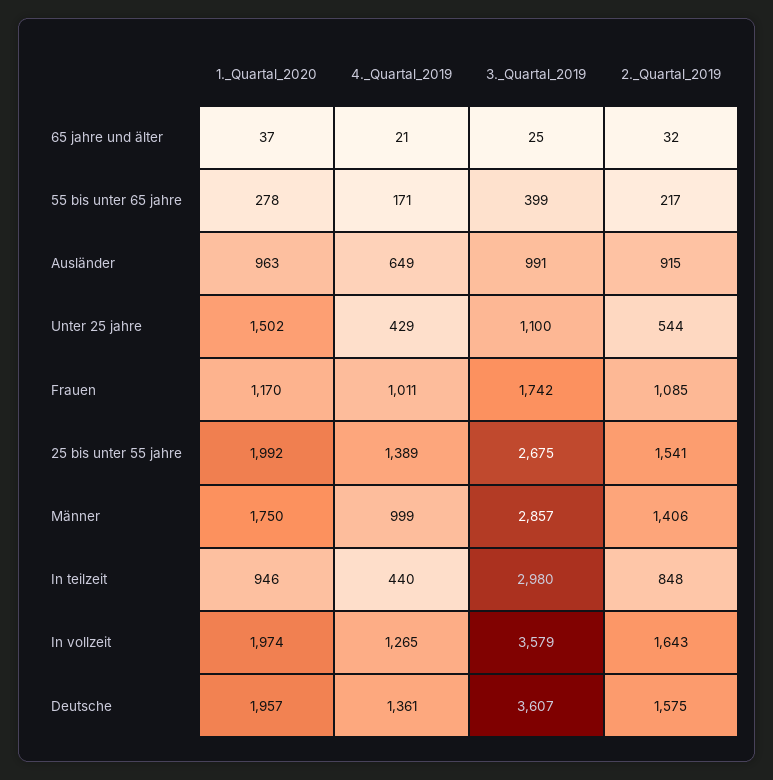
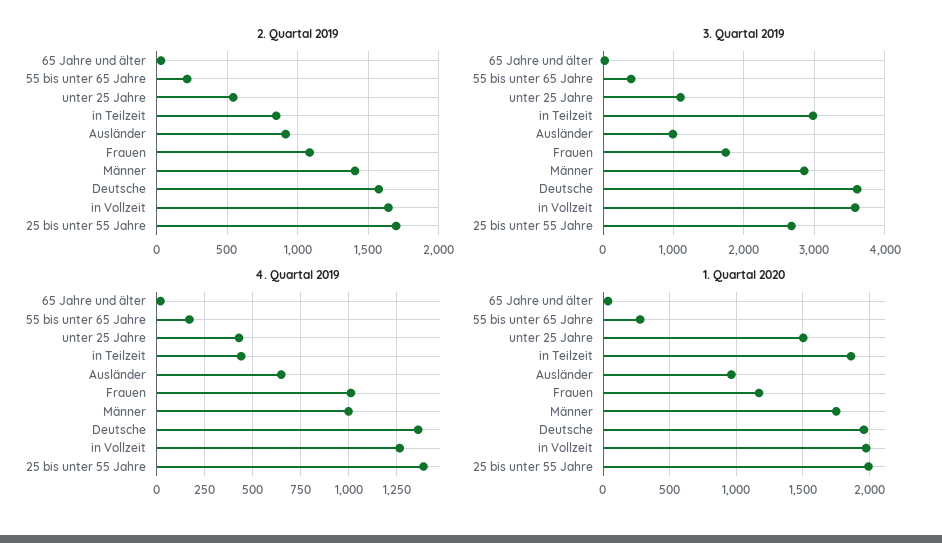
2._Quartal_2019, 25 bis unter 55 jahre: 1541 -> 1700
1._Quartal_2020, In teilzeit: 946 -> 1850

